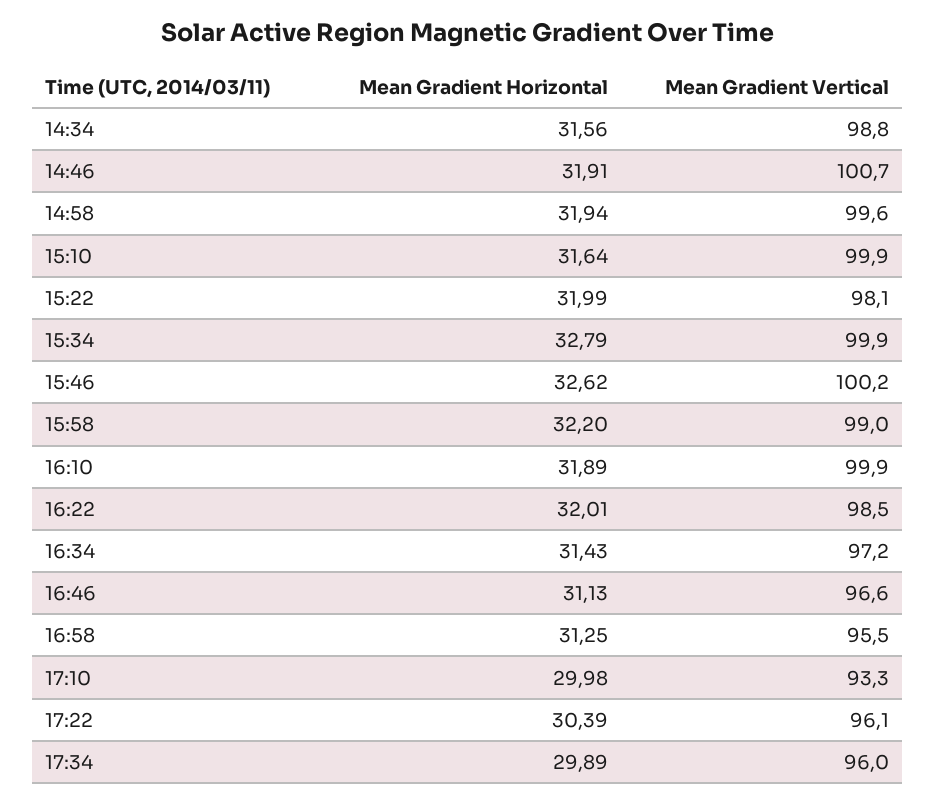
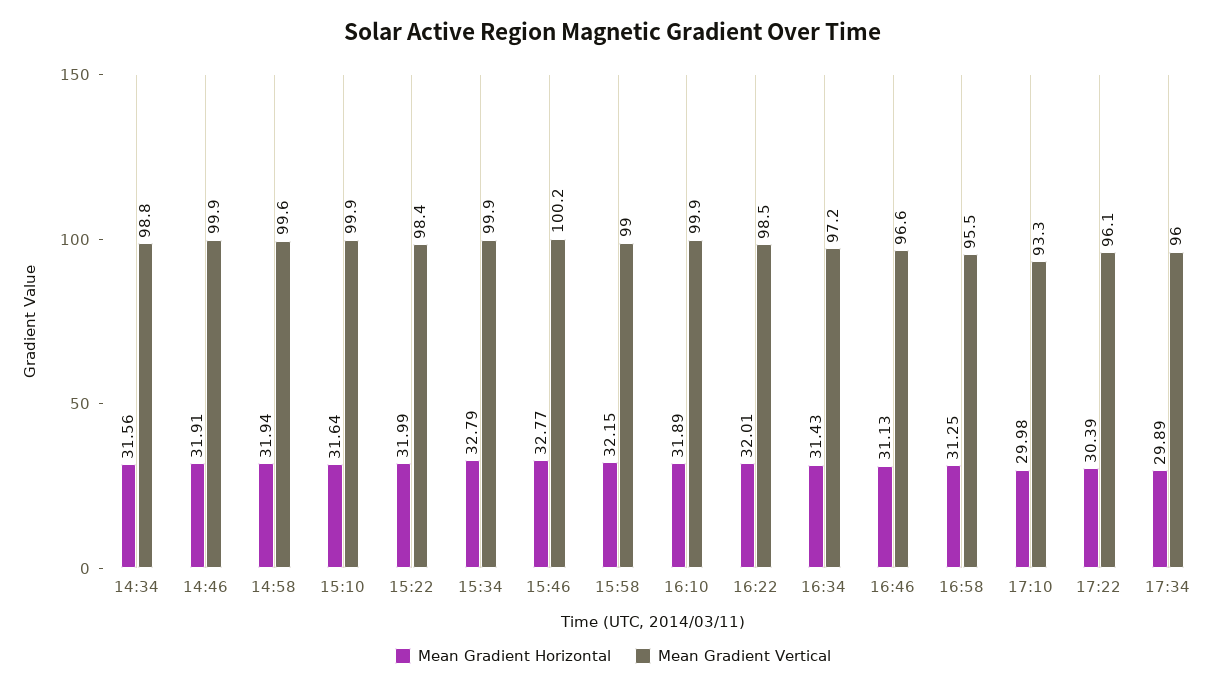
Mean Gradient Vertical, 14:46: 100.7 -> 99.9
Mean Gradient Vertical, 15:22: 98.1 -> 98.4
Mean Gradient Horizontal, 15:46: 32.62 -> 32.77
Mean Gradient Horizontal, 15:58: 32.2 -> 32.15

